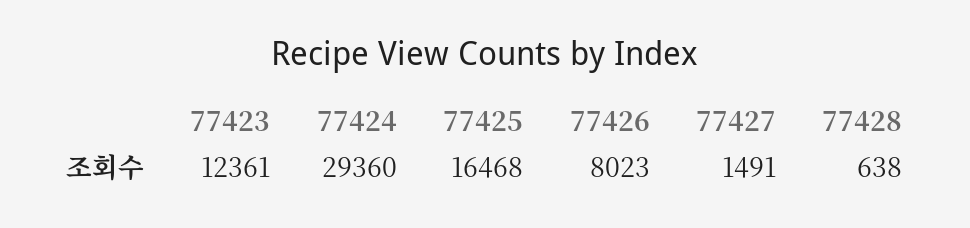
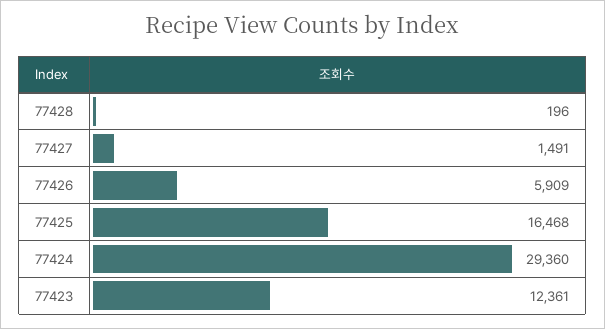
77426: 8023 -> 5909
77428: 638 -> 196

